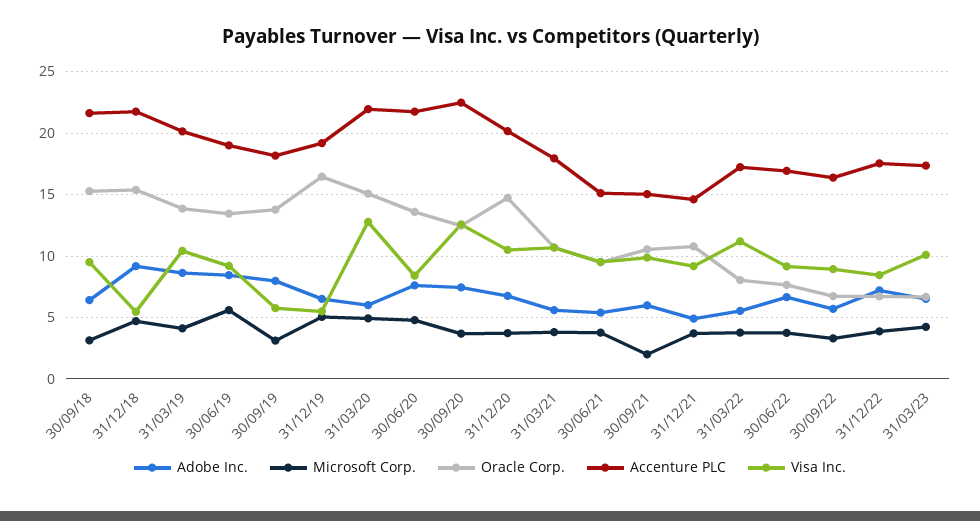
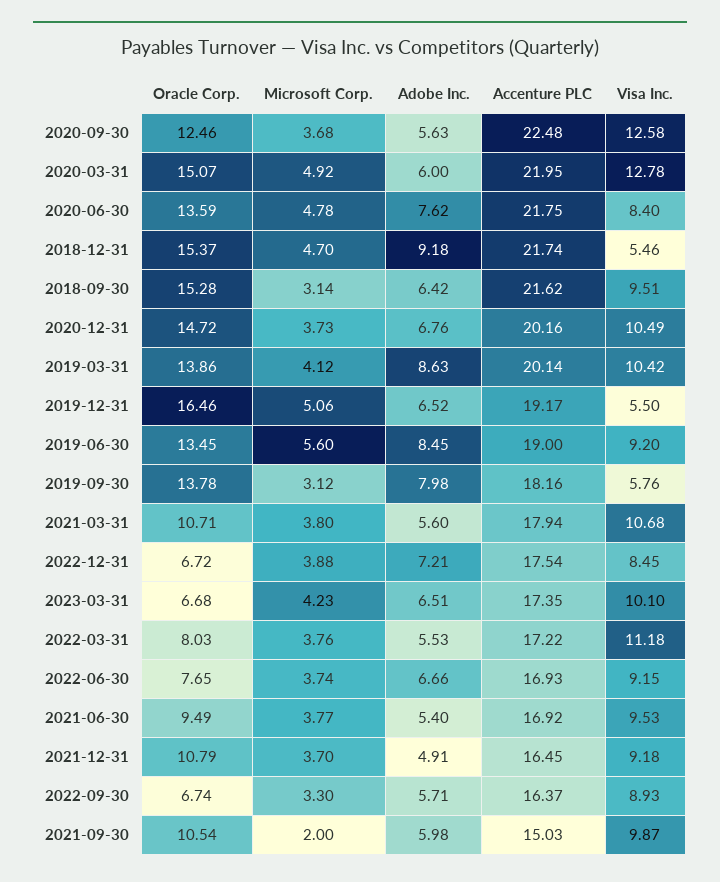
Adobe Inc., 30/09/20: 7.5 -> 5.63
Accenture PLC, 30/06/21: 15 -> 16.92
Accenture PLC, 31/12/21: 14.5 -> 16.45

